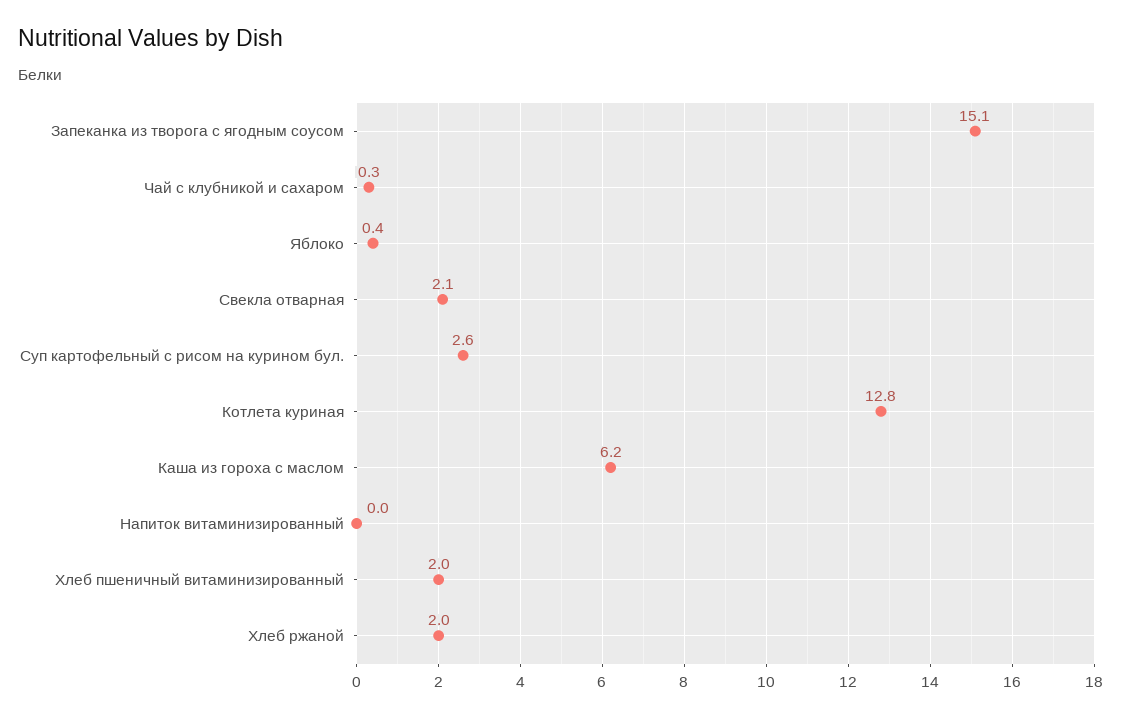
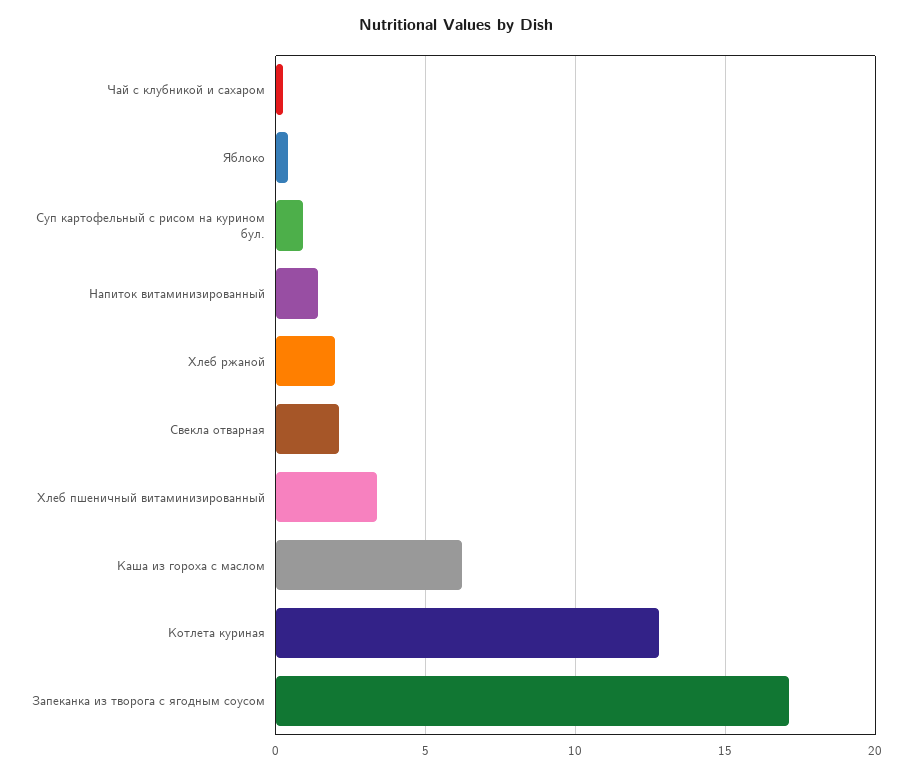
Запеканка из творога с ягодным соусом: 15.1 -> 17
Суп картофельный с рисом на курином бул.: 2.6 -> 1
Напиток витаминизированный: 0 -> 1.5
Хлеб пшеничный витаминизированный: 2 -> 3.5

